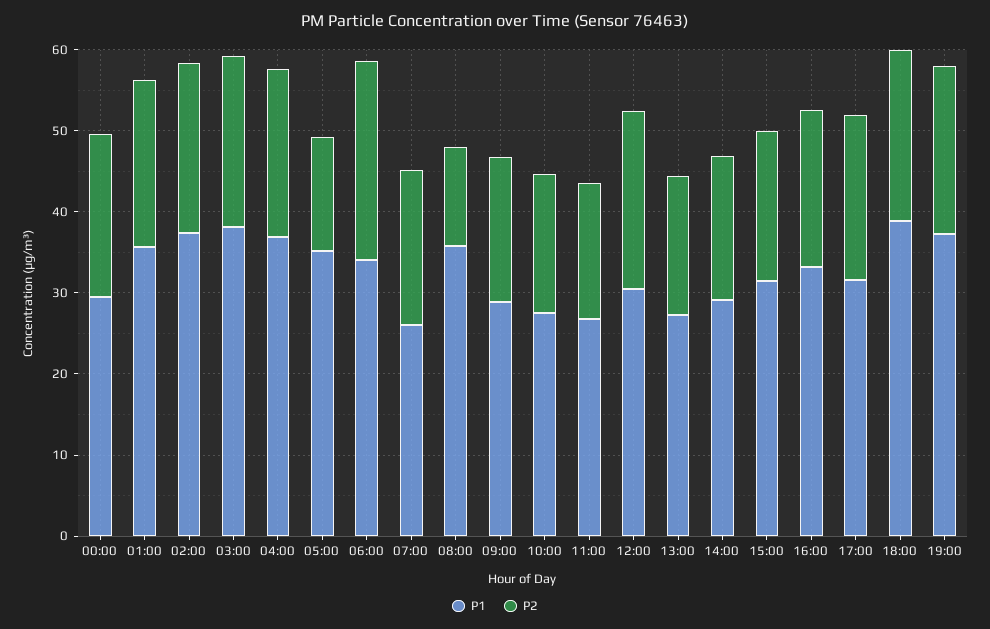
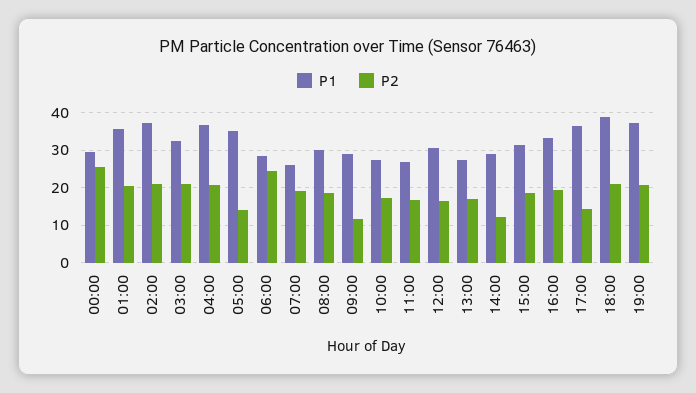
P2, 00:00: 20 -> 26
P1, 03:00: 38 -> 32
P1, 06:00: 34 -> 28
P1, 08:00: 36 -> 30
P2, 08:00: 12 -> 18
P2, 09:00: 18 -> 12
P2, 12:00: 22 -> 16
P2, 14:00: 18 -> 12
P1, 17:00: 32 -> 36
P2, 17:00: 20 -> 14

